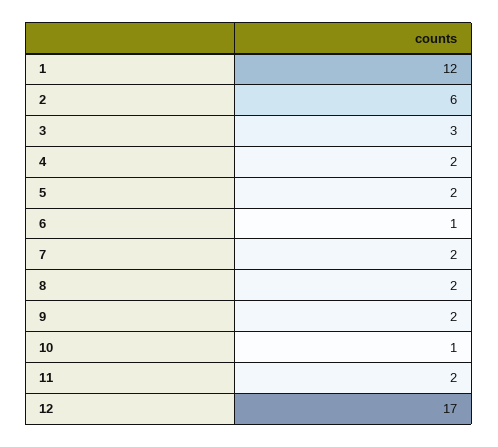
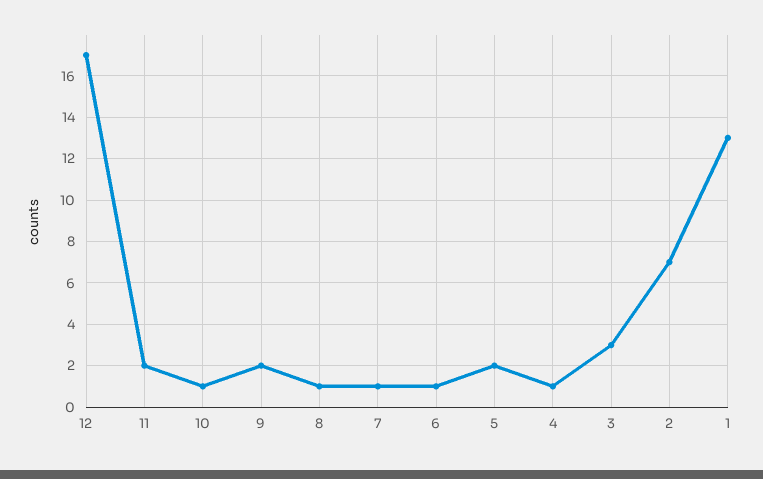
1: 12 -> 13
2: 6 -> 7
4: 2 -> 1
7: 2 -> 1
8: 2 -> 1

